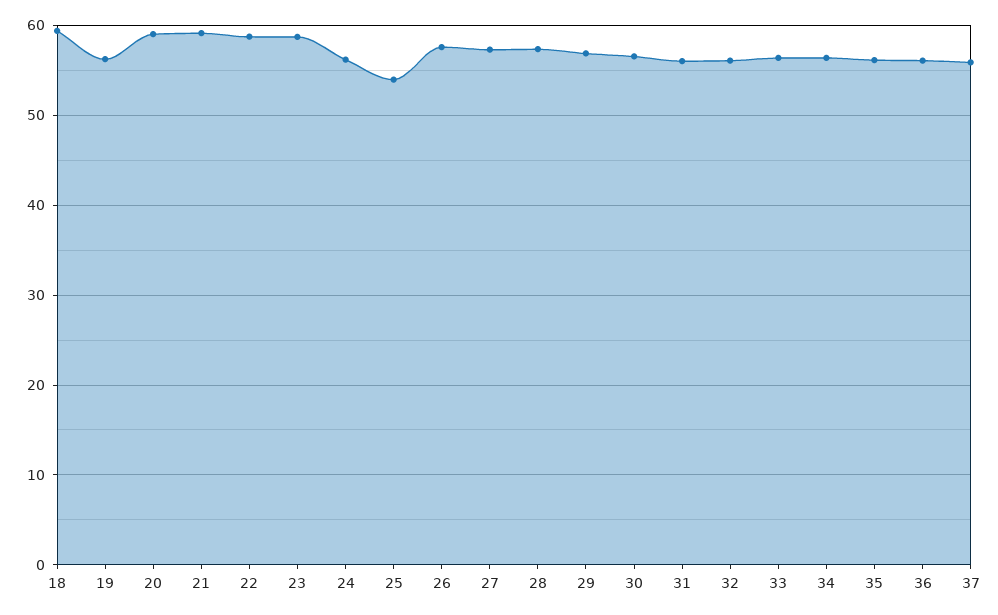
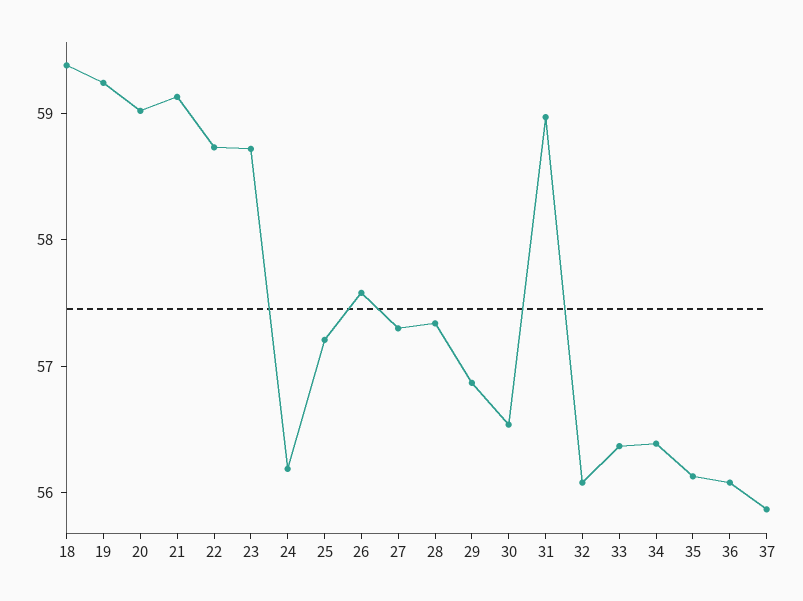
19: 56 -> 59.2
25: 54 -> 57.2
31: 56 -> 59

